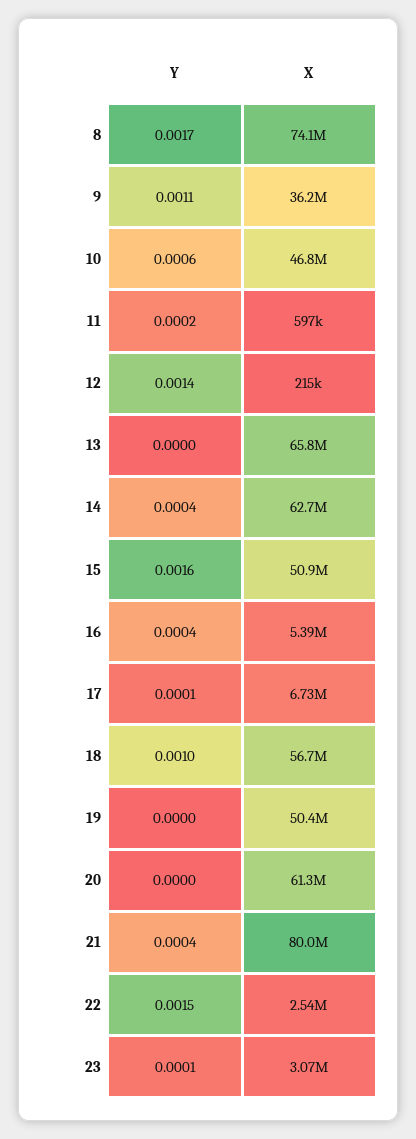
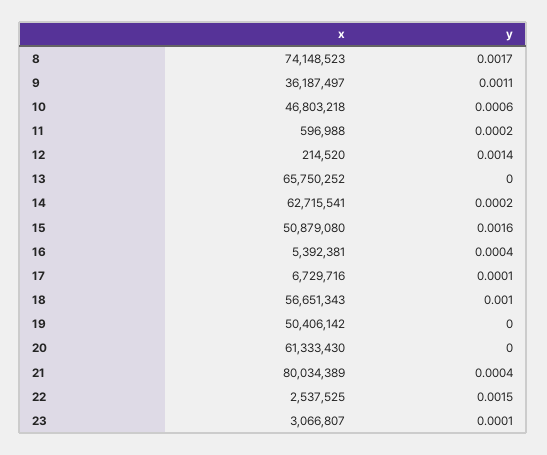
Y, 14: 0.0004 -> 0.0002

